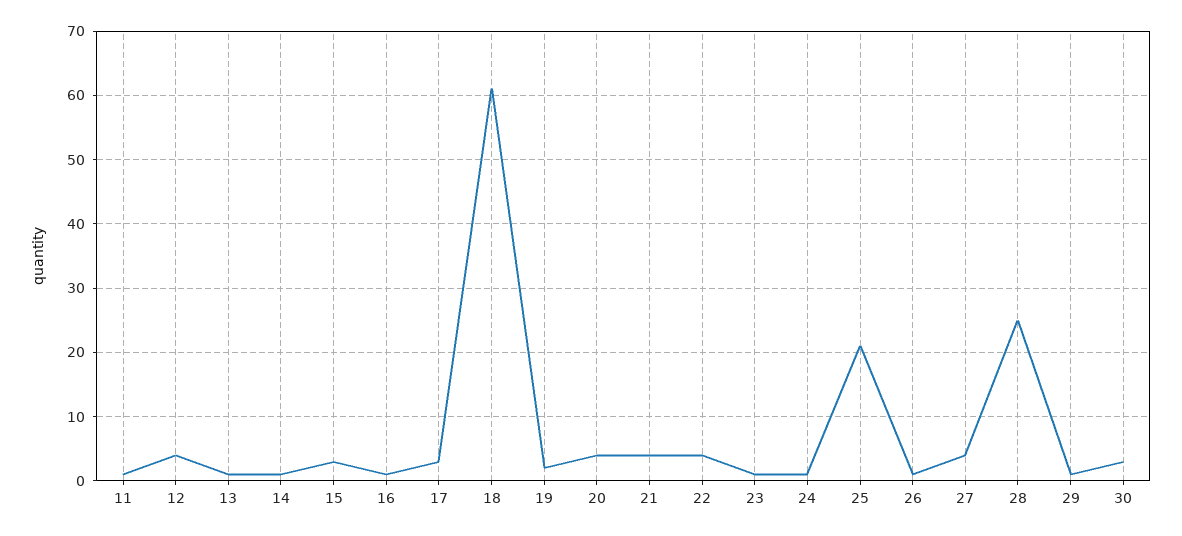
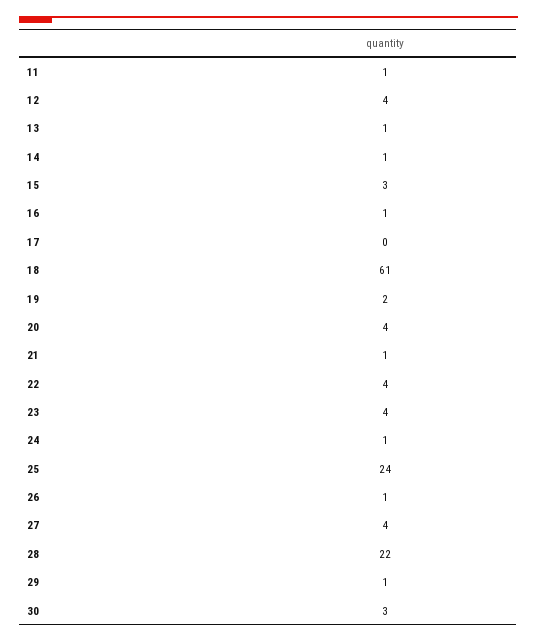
17: 3 -> 0
21: 4 -> 1
23: 1 -> 4
25: 21 -> 24
28: 25 -> 22

